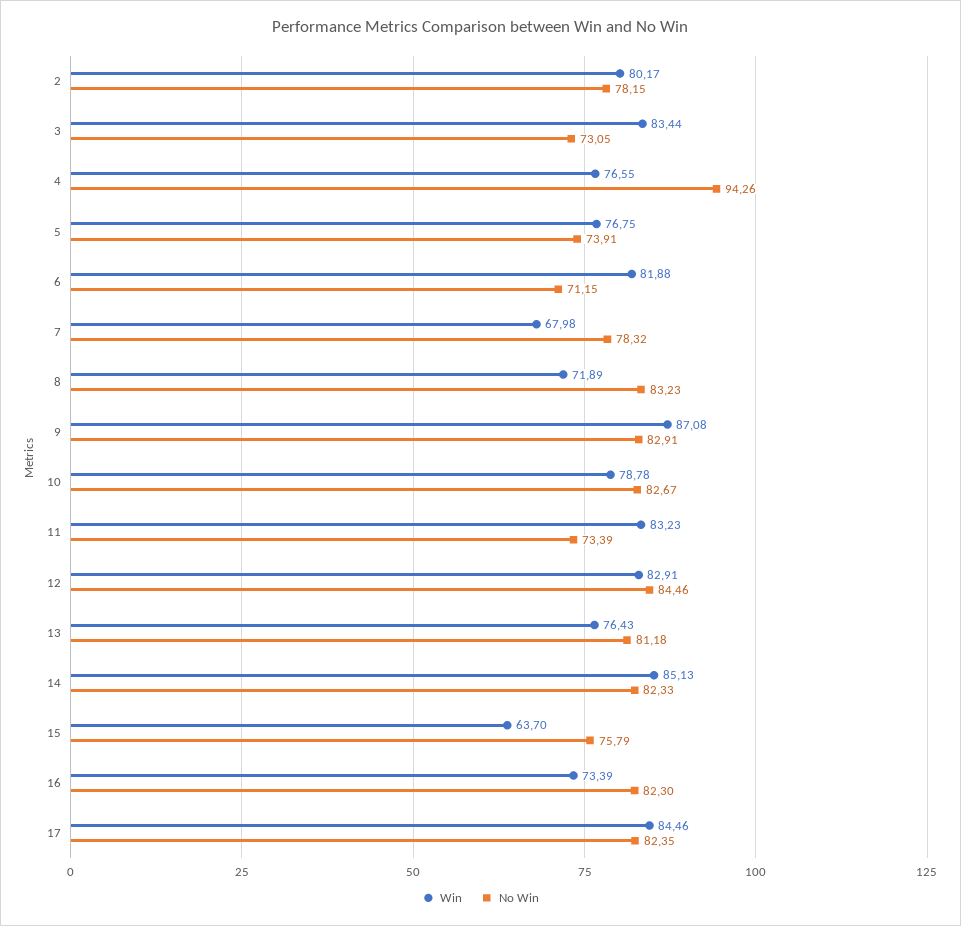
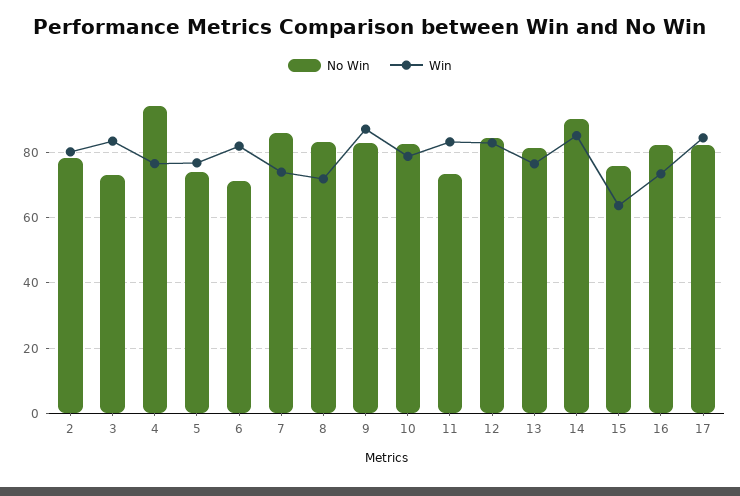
Win, 7: 67.98 -> 74
No Win, 7: 78.32 -> 86
No Win, 14: 82.33 -> 90

